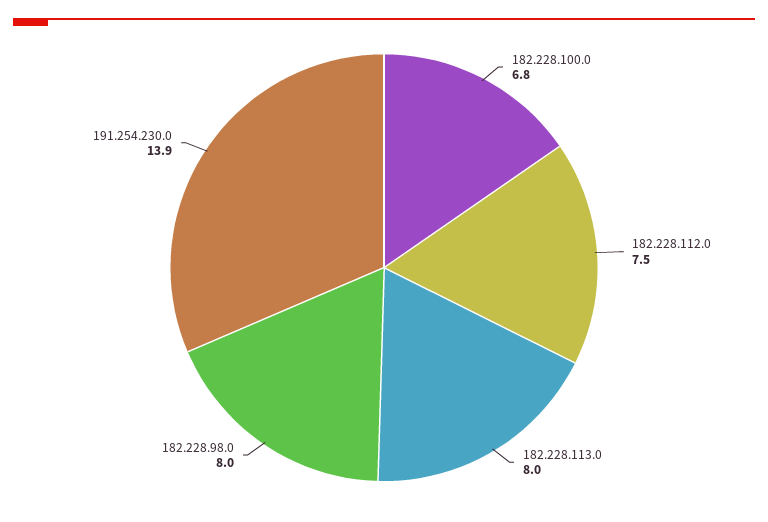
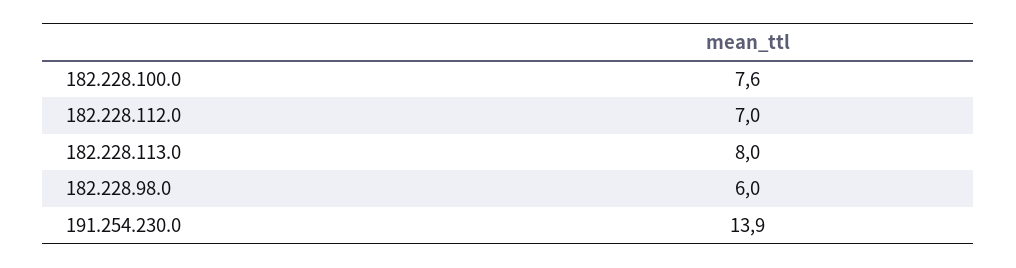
182.228.100.0: 6.8 -> 7.6
182.228.112.0: 7.5 -> 7
182.228.98.0: 8 -> 6

